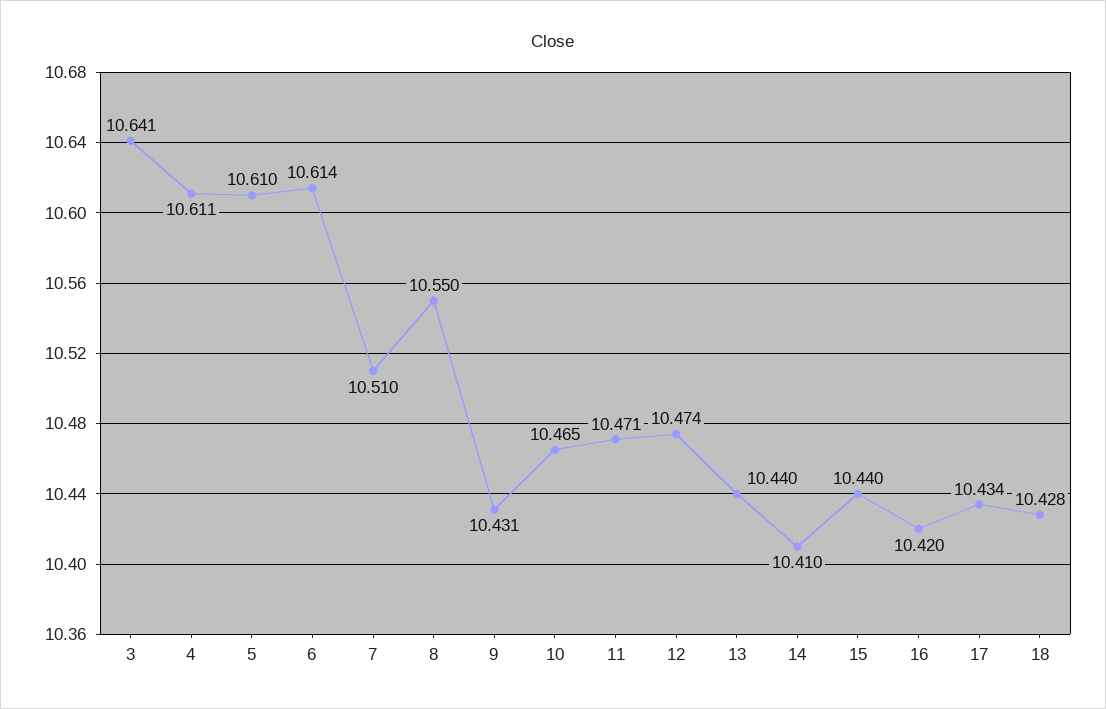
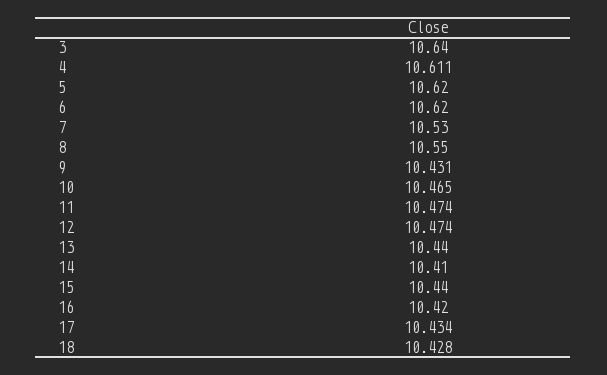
3: 10.641 -> 10.64
5: 10.61 -> 10.62
6: 10.614 -> 10.62
7: 10.51 -> 10.53
11: 10.471 -> 10.474

